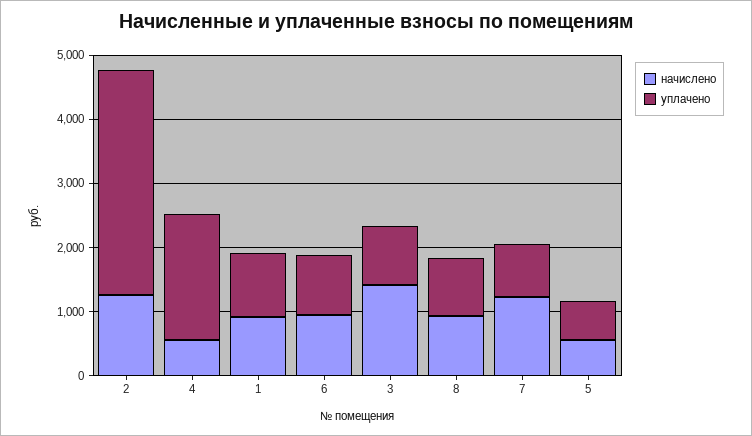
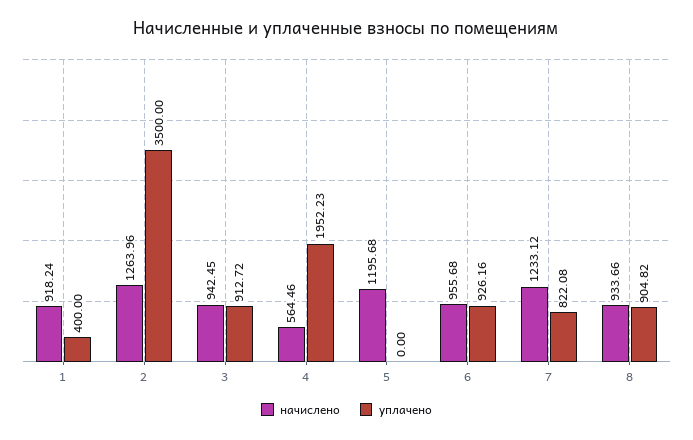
уплачено, 1: 1000 -> 400
начислено, 3: 1400 -> 942.45
начислено, 5: 600 -> 1195.68
уплачено, 5: 600 -> 0

